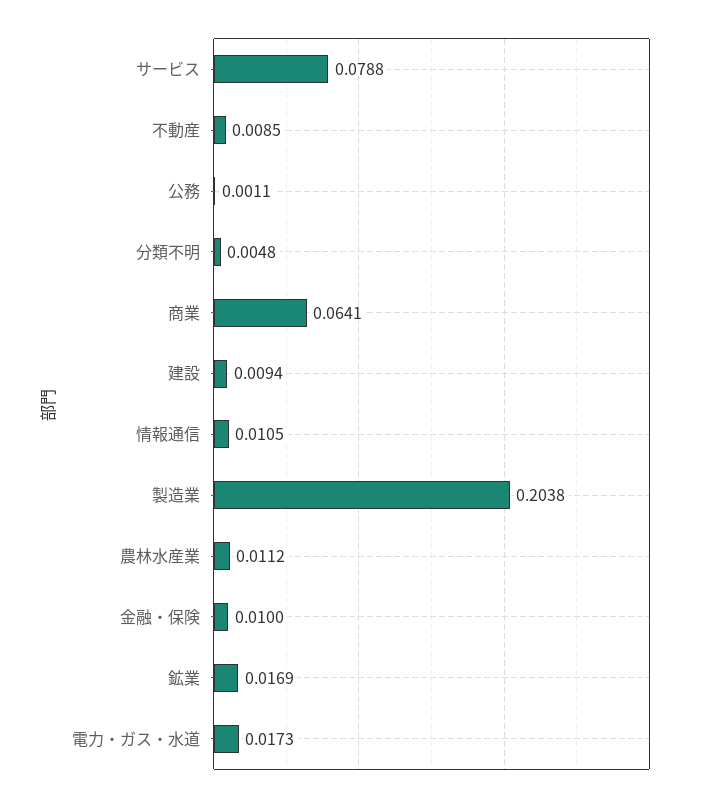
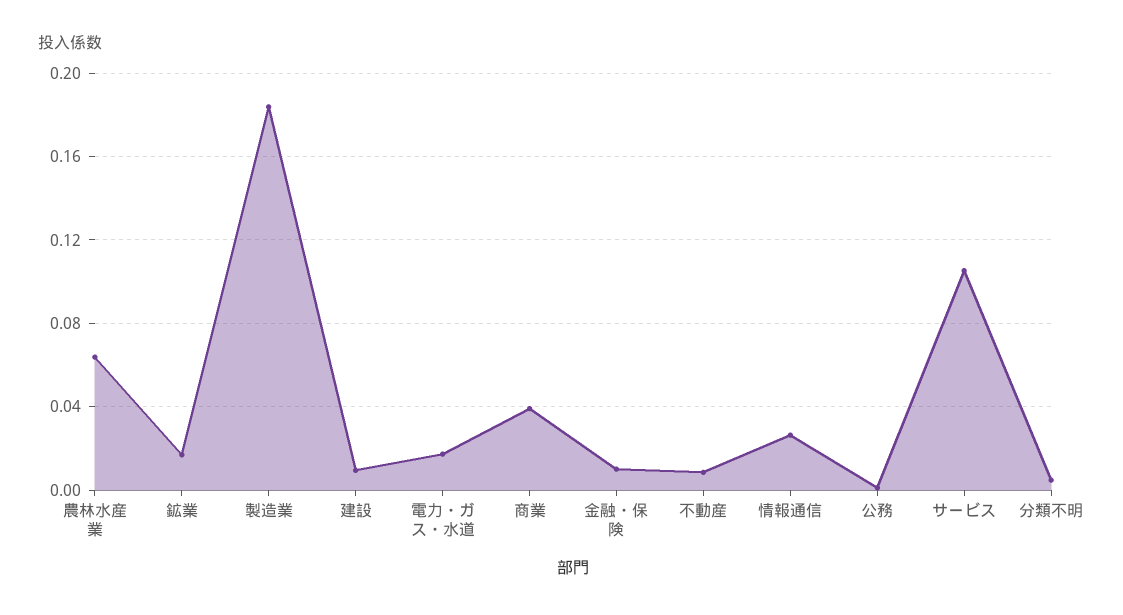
サービス: 0.0788 -> 0.105
商業: 0.0641 -> 0.04
情報通信: 0.0105 -> 0.025
製造業: 0.2038 -> 0.185
農林水産業: 0.0112 -> 0.065

